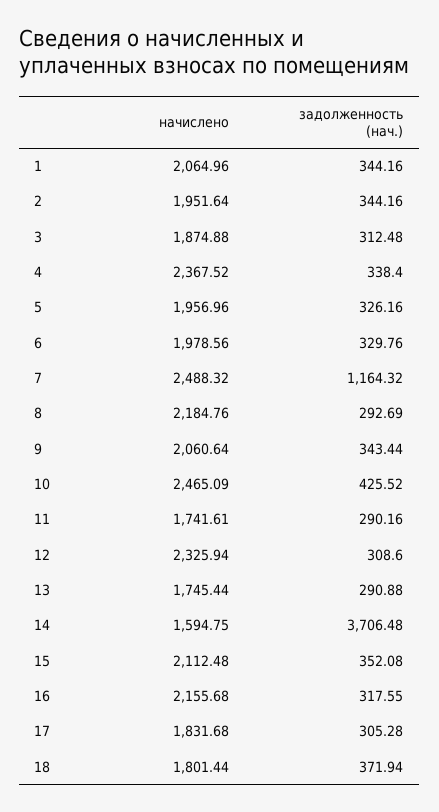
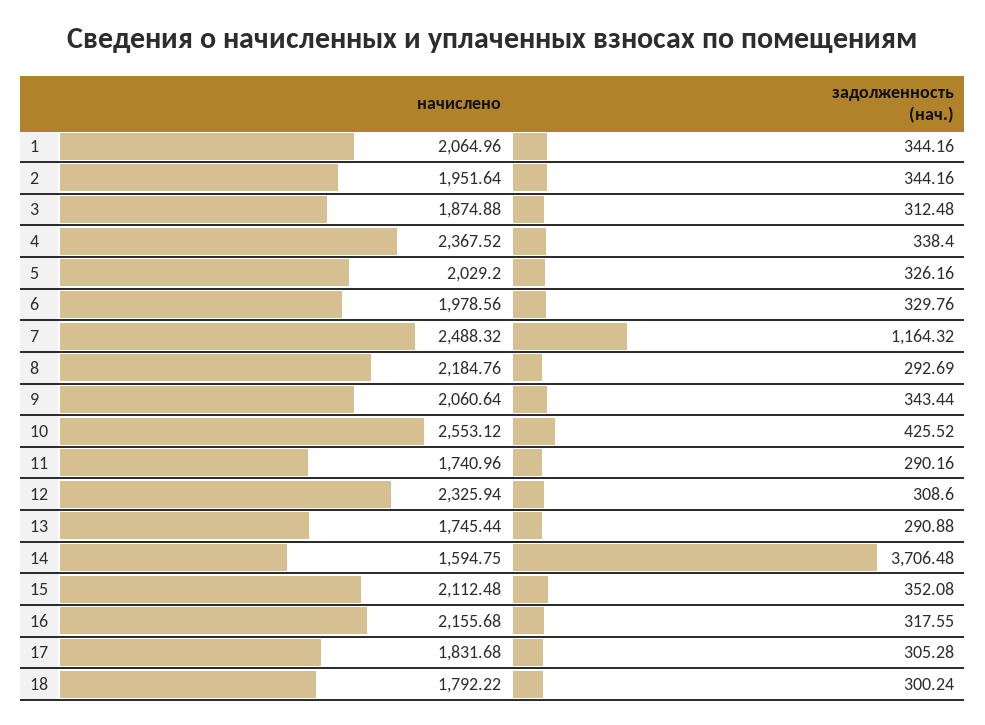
начислено, 5: 1956.96 -> 2029.2
начислено, 10: 2465.09 -> 2553.12
начислено, 11: 1741.61 -> 1740.96
начислено, 18: 1801.44 -> 1792.22
задолженность (нач.), 18: 371.94 -> 300.24

